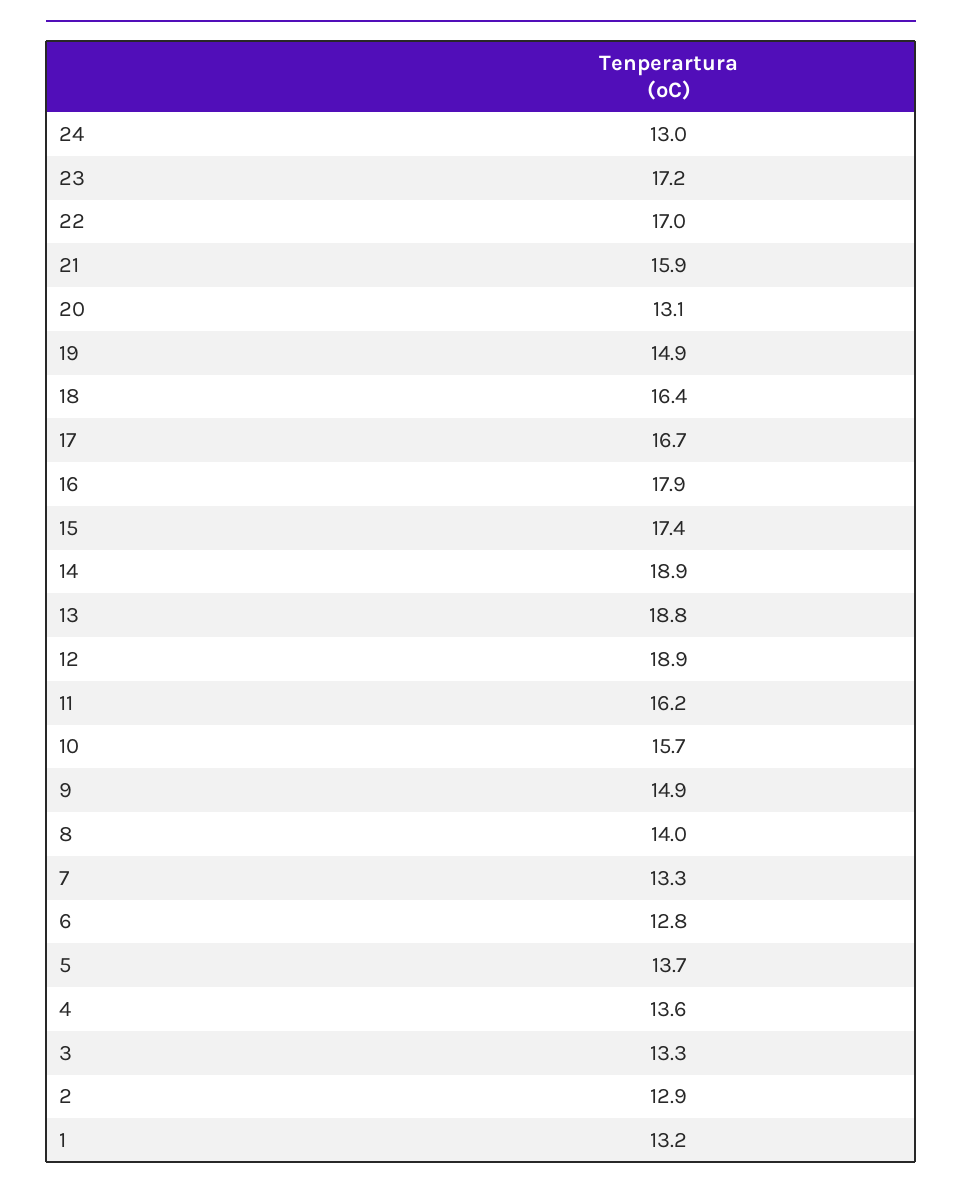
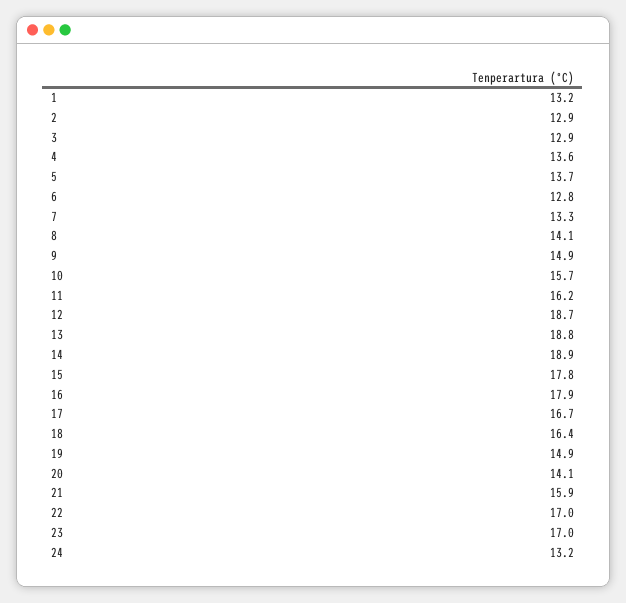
24: 13 -> 13.2
23: 17.2 -> 17
20: 13.1 -> 14.1
15: 17.4 -> 17.8
12: 18.9 -> 18.7
8: 14 -> 14.1
3: 13.3 -> 12.9

